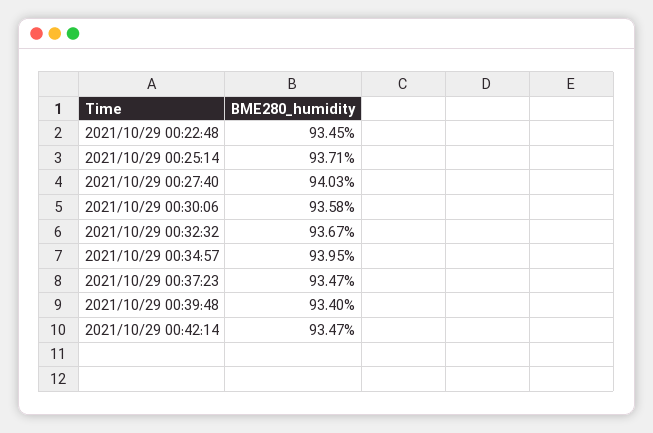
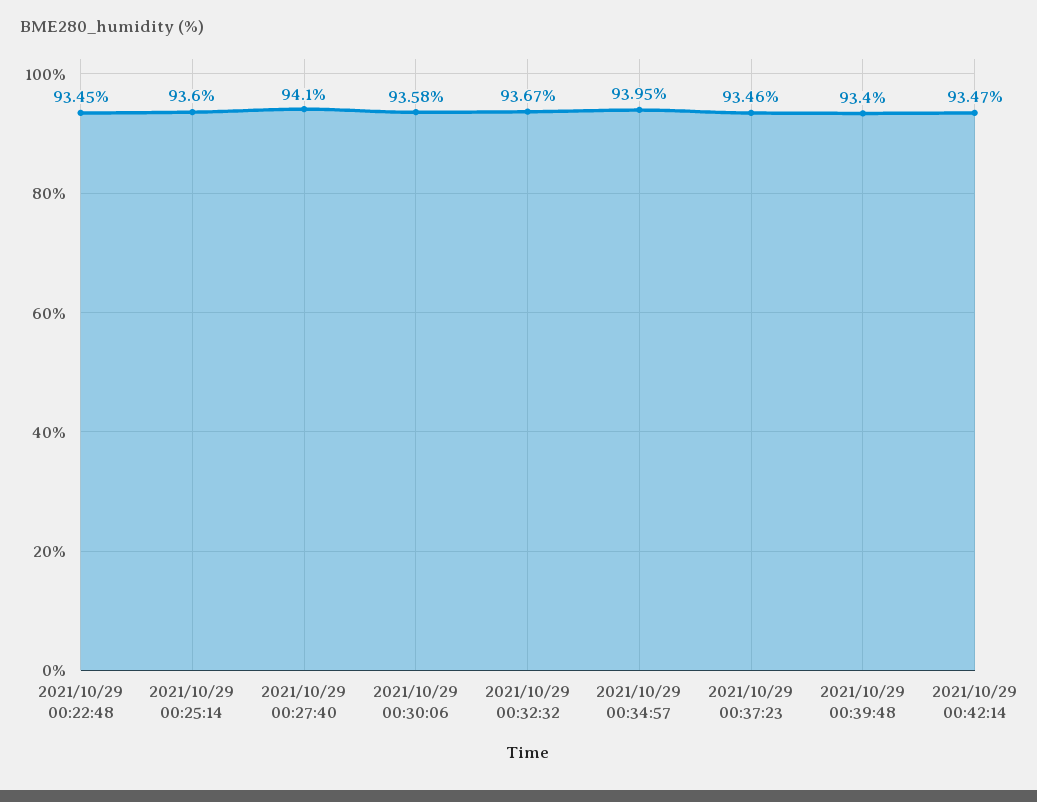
2021/10/29 00:25:14: 93.71 -> 93.6
2021/10/29 00:27:40: 94.03 -> 94.1
2021/10/29 00:37:23: 93.47 -> 93.46

